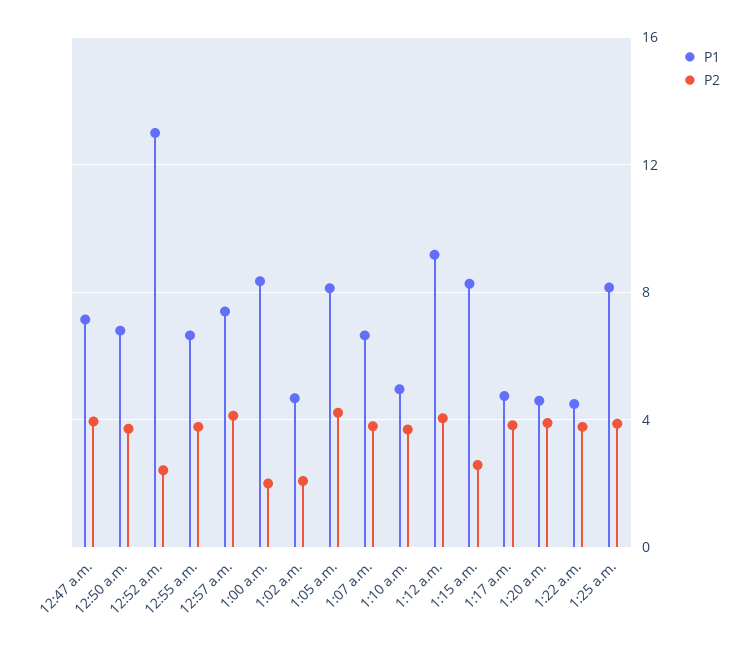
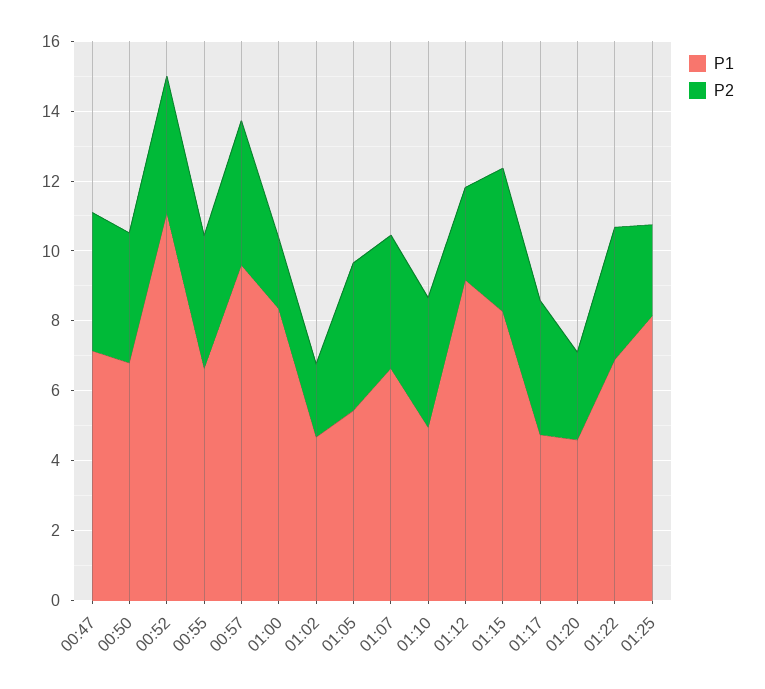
P1, 12:52 a.m.: 13 -> 11
P2, 12:52 a.m.: 2.5 -> 4
P1, 12:57 a.m.: 7.5 -> 9.5
P1, 1:05 a.m.: 8 -> 5.5
P2, 1:12 a.m.: 4 -> 2.5
P2, 1:15 a.m.: 2.5 -> 4
P2, 1:20 a.m.: 4 -> 2.5
P1, 1:22 a.m.: 4.5 -> 7
P2, 1:25 a.m.: 4 -> 2.5

